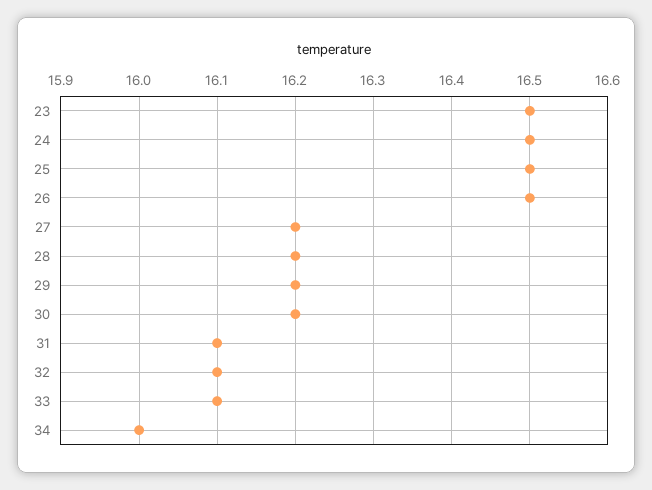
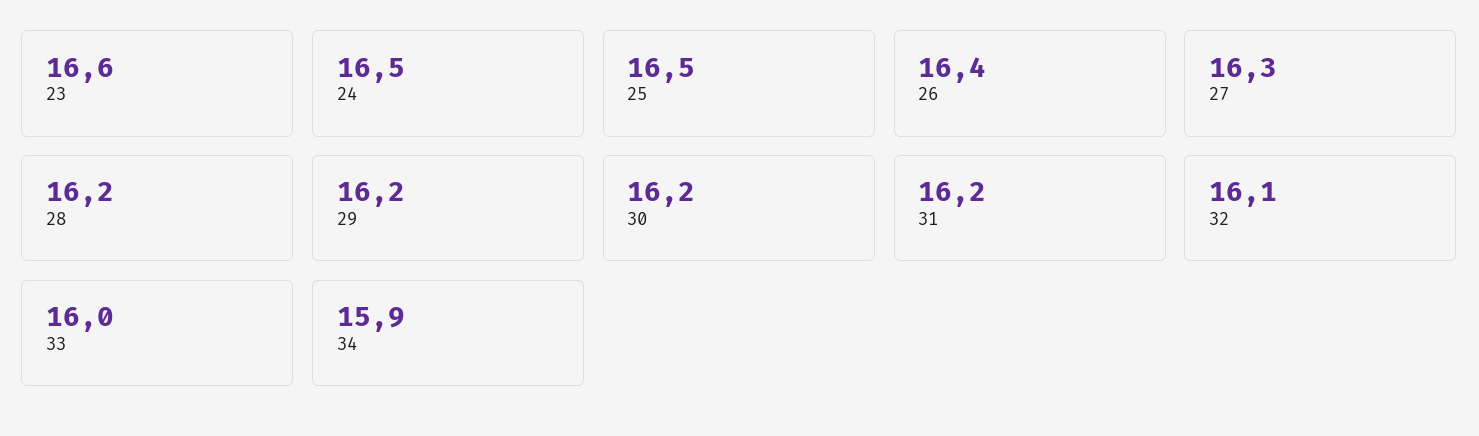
23: 16.5 -> 16.6
26: 16.5 -> 16.4
27: 16.2 -> 16.3
31: 16.1 -> 16.2
33: 16.1 -> 16
34: 16 -> 15.9

